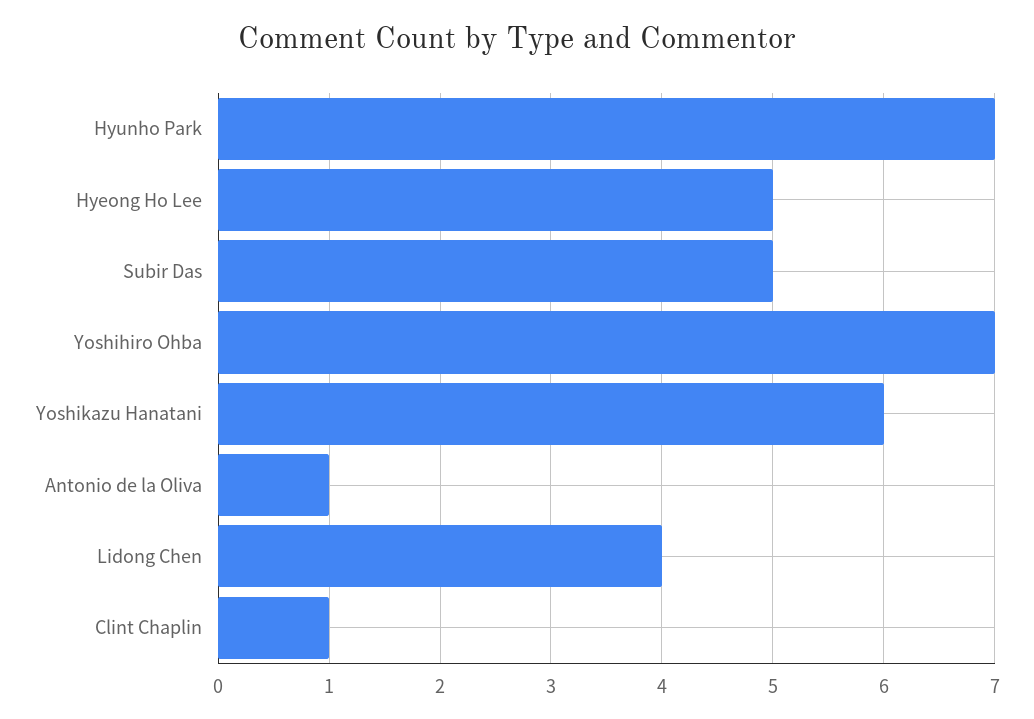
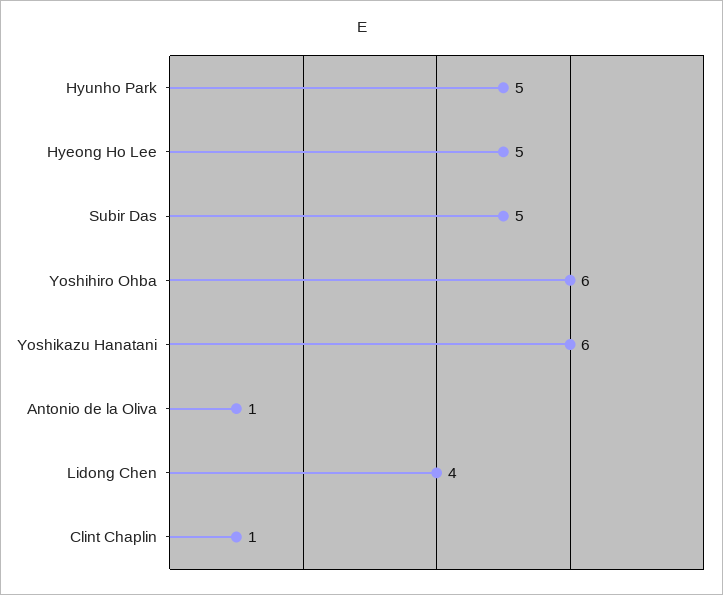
Hyunho Park: 7 -> 5
Yoshihiro Ohba: 7 -> 6

